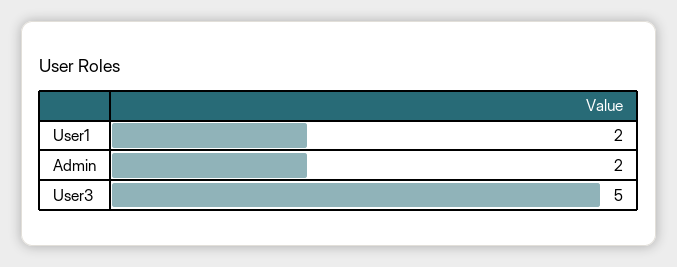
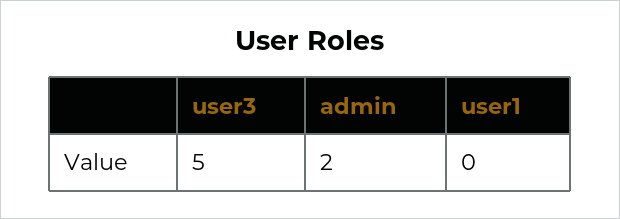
User1: 2 -> 0

